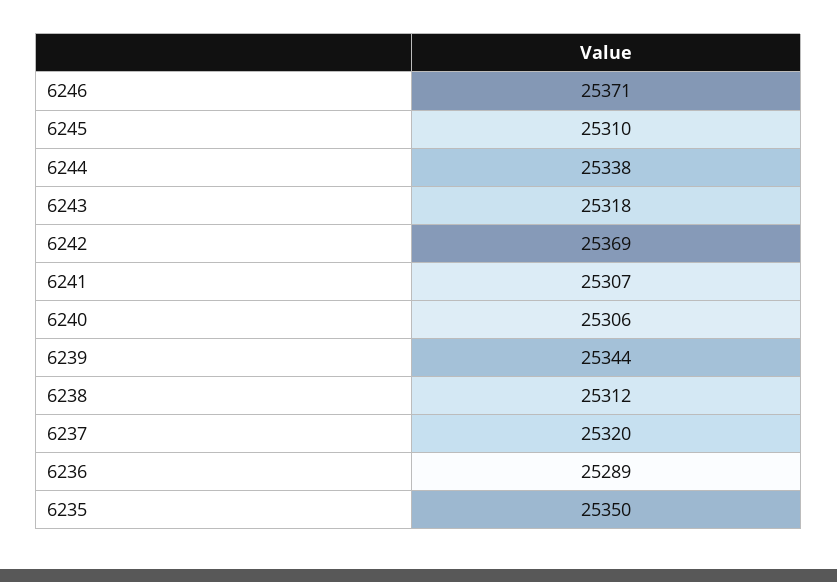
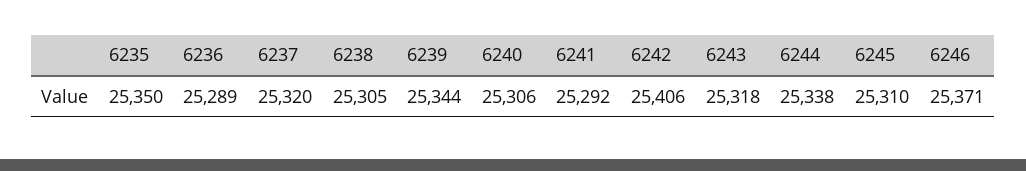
6242: 25369 -> 25406
6241: 25307 -> 25292
6238: 25312 -> 25305

